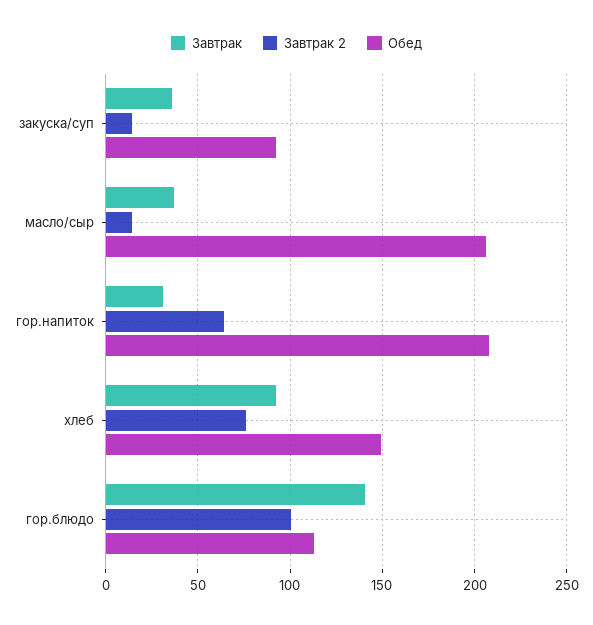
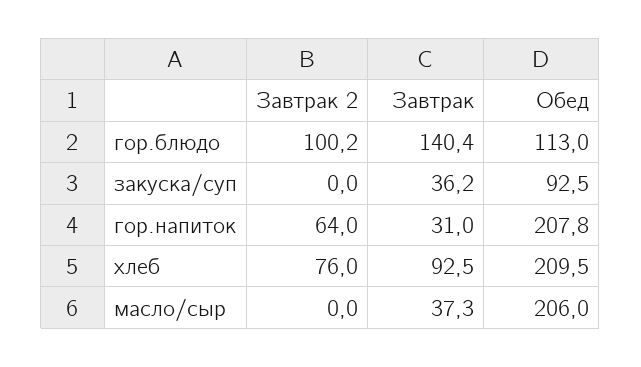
Завтрак 2, закуска/суп: 15 -> 0
Завтрак 2, масло/сыр: 15 -> 0
Обед, хлеб: 150 -> 209.5

